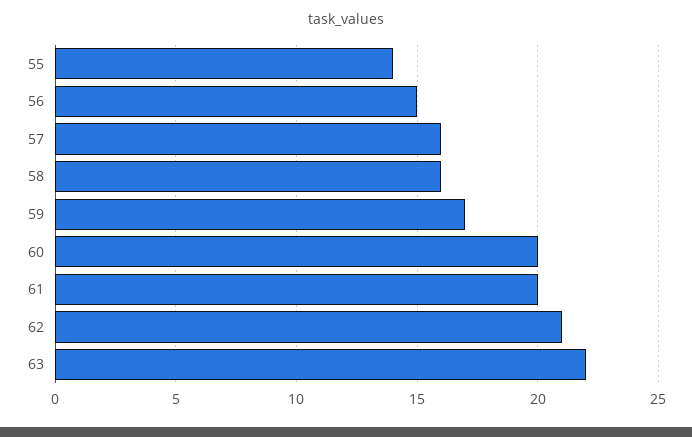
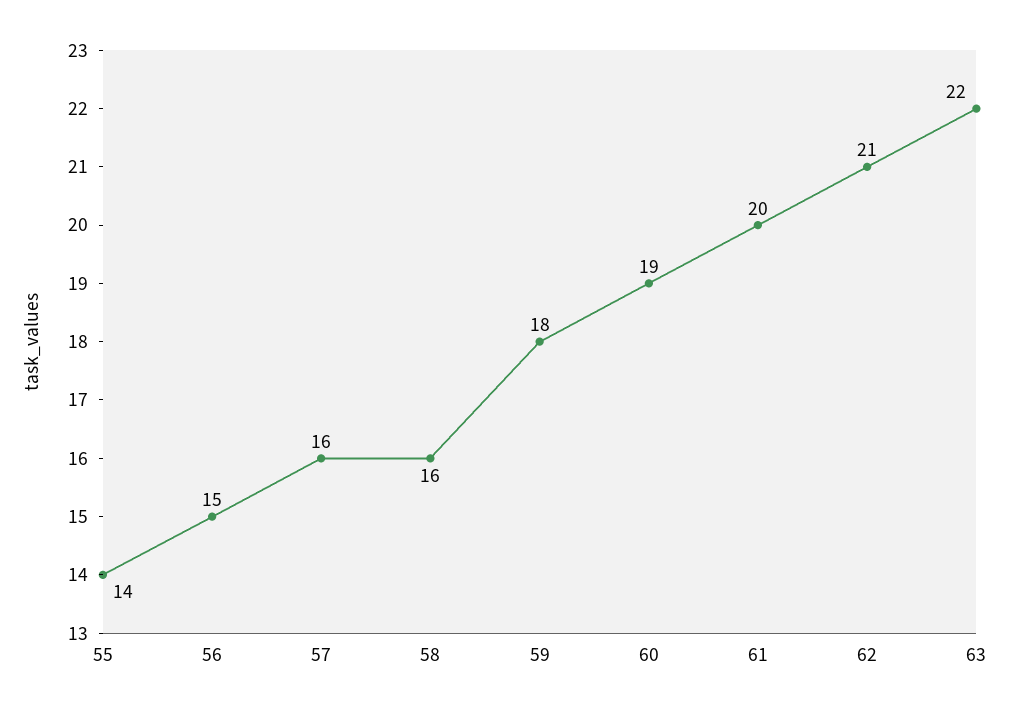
59: 17 -> 18
60: 20 -> 19

